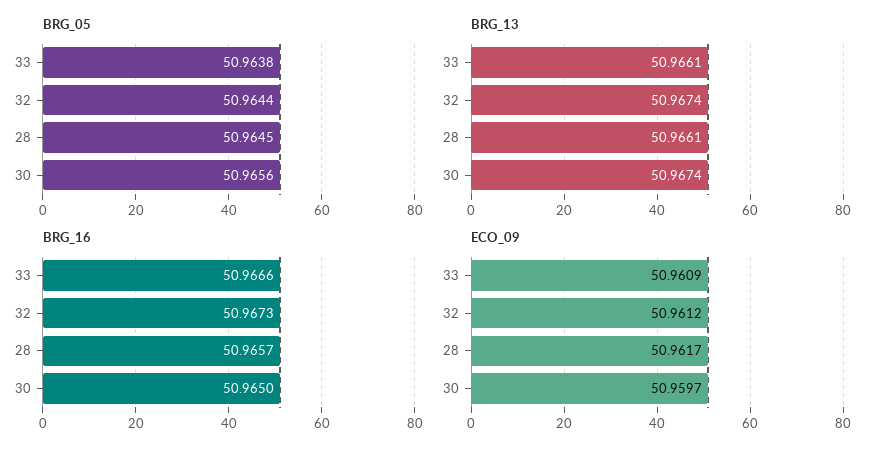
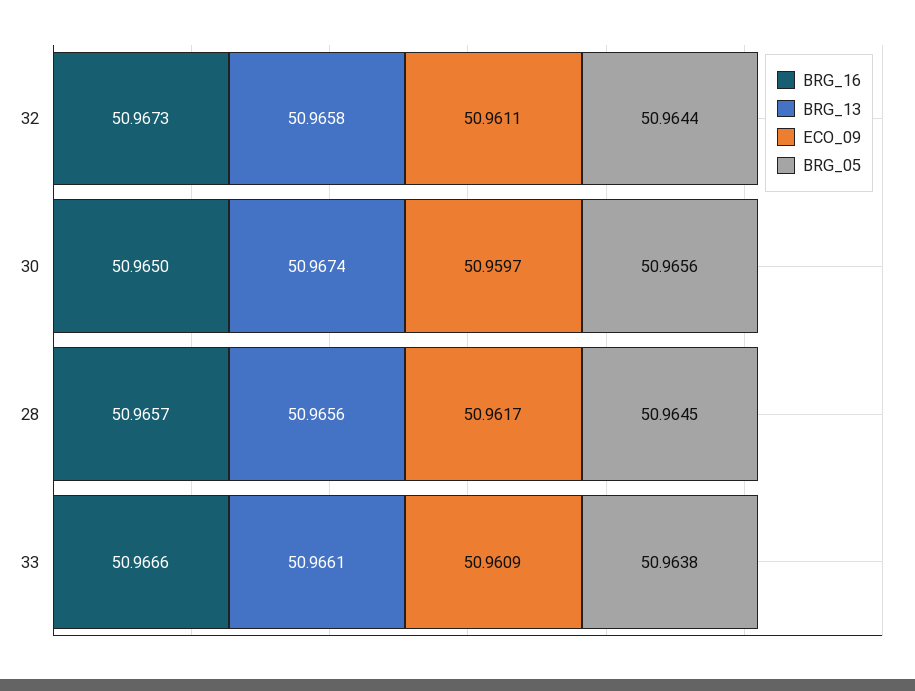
BRG_13, 32: 50.9674 -> 50.9658
BRG_13, 28: 50.9661 -> 50.9656
ECO_09, 32: 50.9612 -> 50.9611

